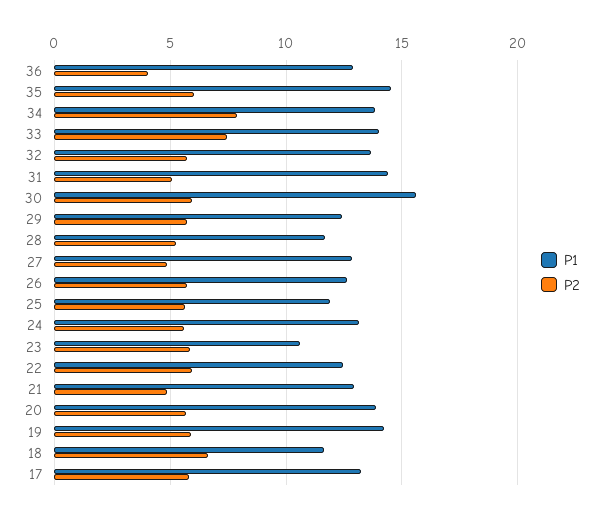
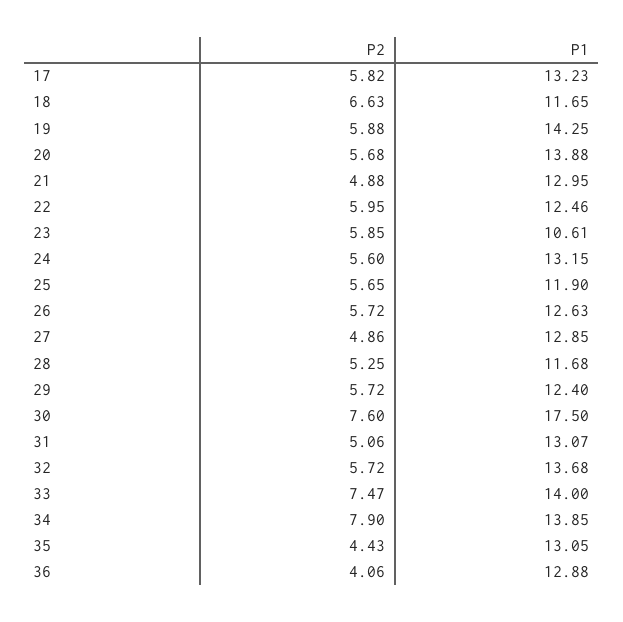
P1, 35: 14.5 -> 13.05
P2, 35: 6 -> 4.43
P1, 31: 14.5 -> 13.07
P1, 30: 15.5 -> 17.5
P2, 30: 6 -> 7.6

